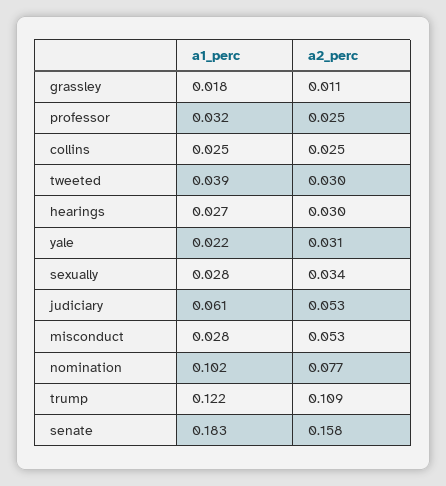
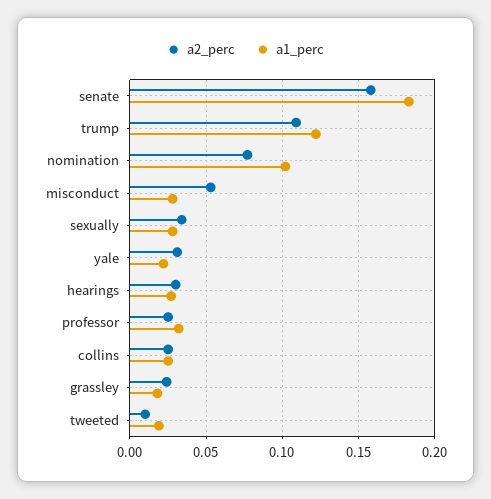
a2_perc, grassley: 0.011 -> 0.025
a1_perc, tweeted: 0.039 -> 0.02
a2_perc, tweeted: 0.03 -> 0.01
a1_perc, judiciary: 0.061 -> none
a2_perc, judiciary: 0.053 -> none

